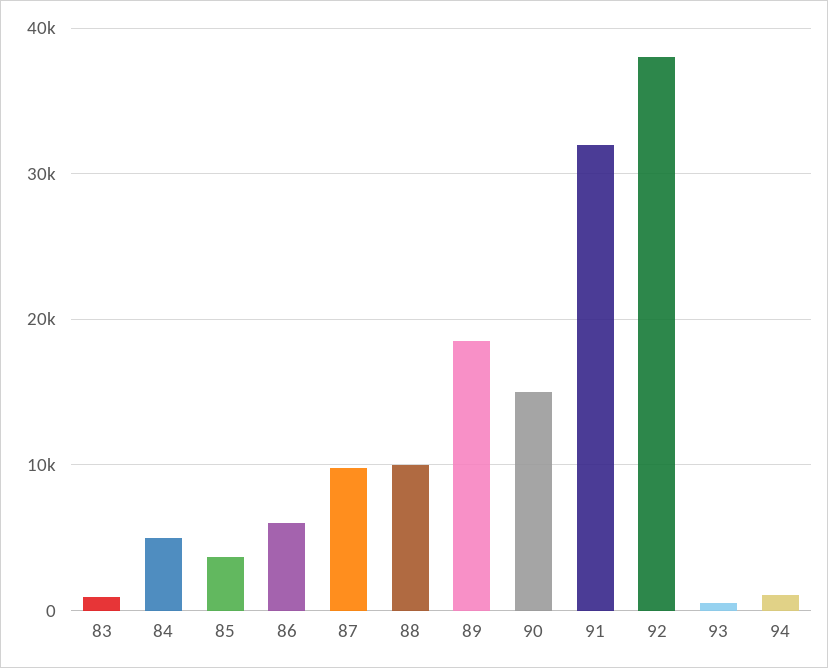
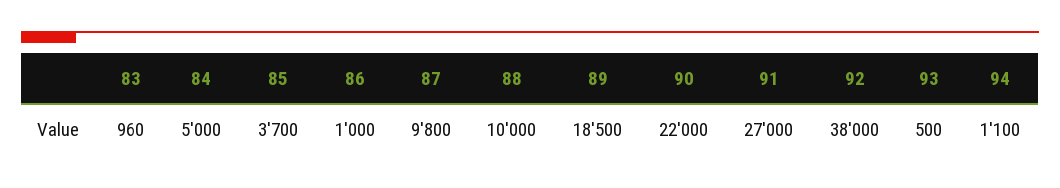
86: 6000 -> 1000
90: 15000 -> 22000
91: 32000 -> 27000

